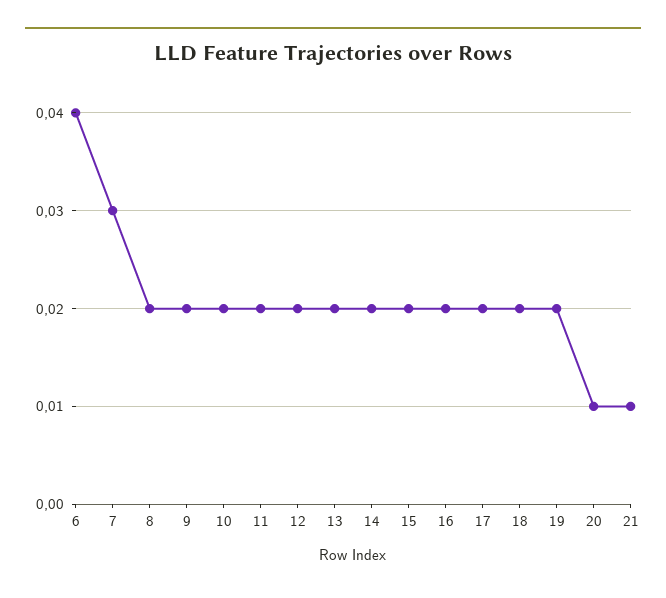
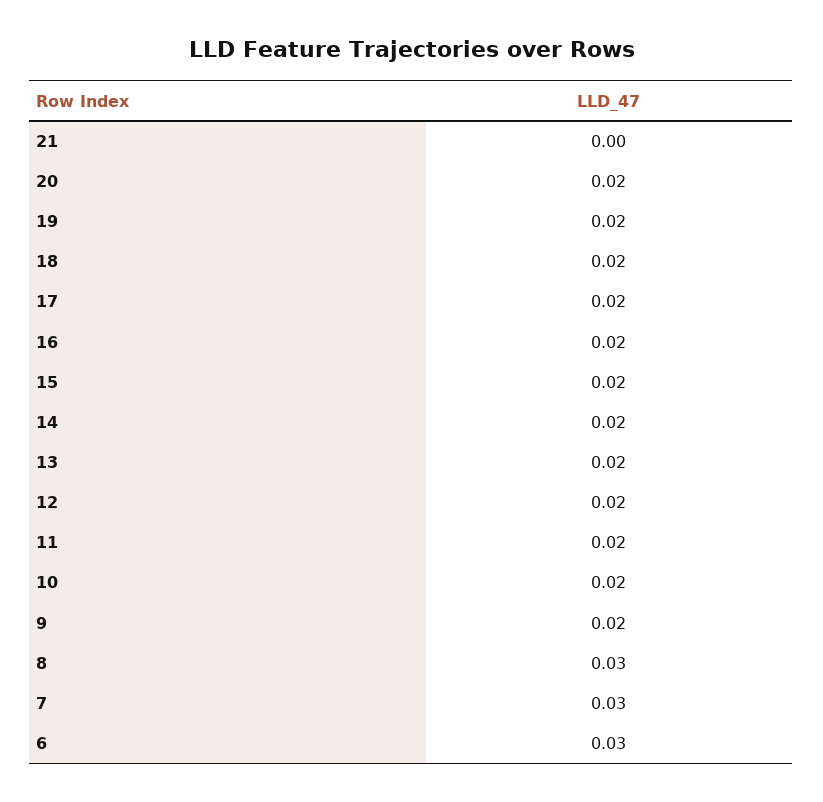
6: 0.04 -> 0.03
8: 0.02 -> 0.03
20: 0.01 -> 0.02
21: 0.01 -> 0

